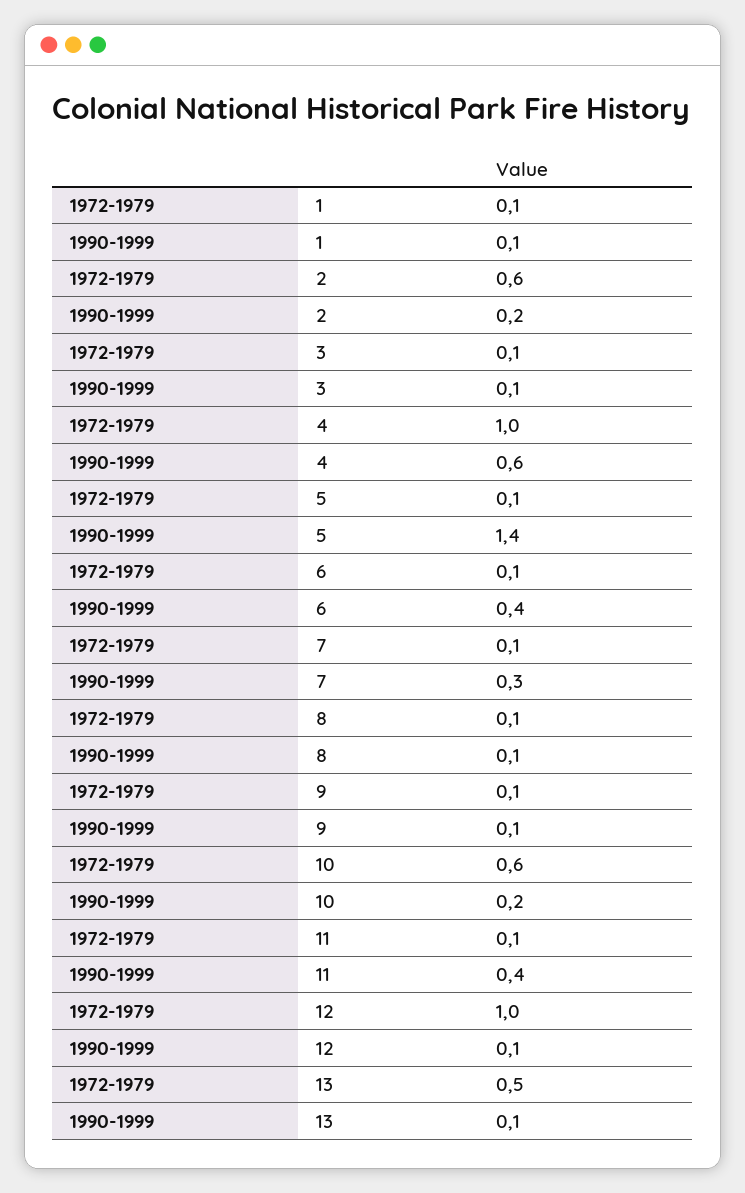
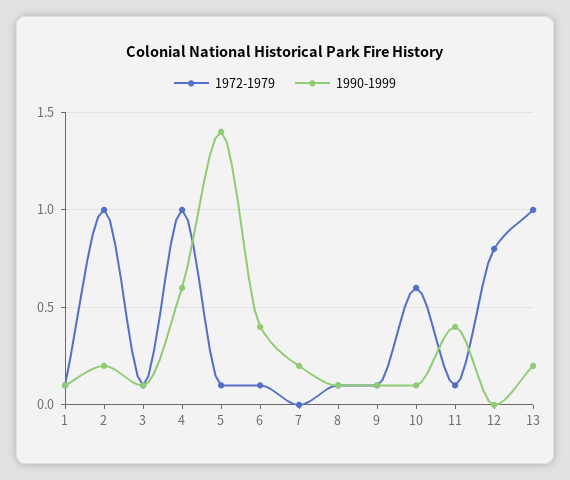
1972-1979, 2: 0.6 -> 1
1972-1979, 7: 0.1 -> 0
1990-1999, 7: 0.3 -> 0.2
1990-1999, 10: 0.2 -> 0.1
1972-1979, 12: 1 -> 0.8
1990-1999, 12: 0.1 -> 0
1972-1979, 13: 0.5 -> 1
1990-1999, 13: 0.1 -> 0.2

